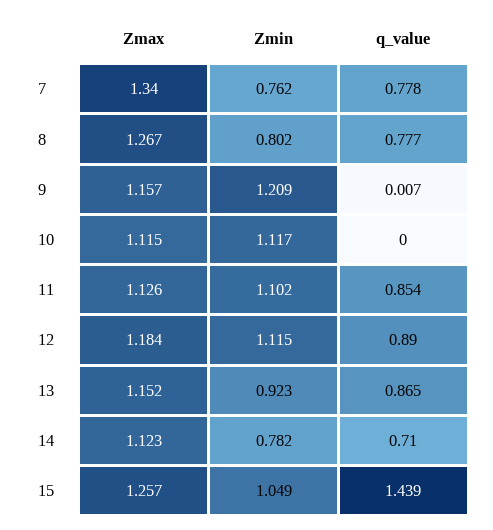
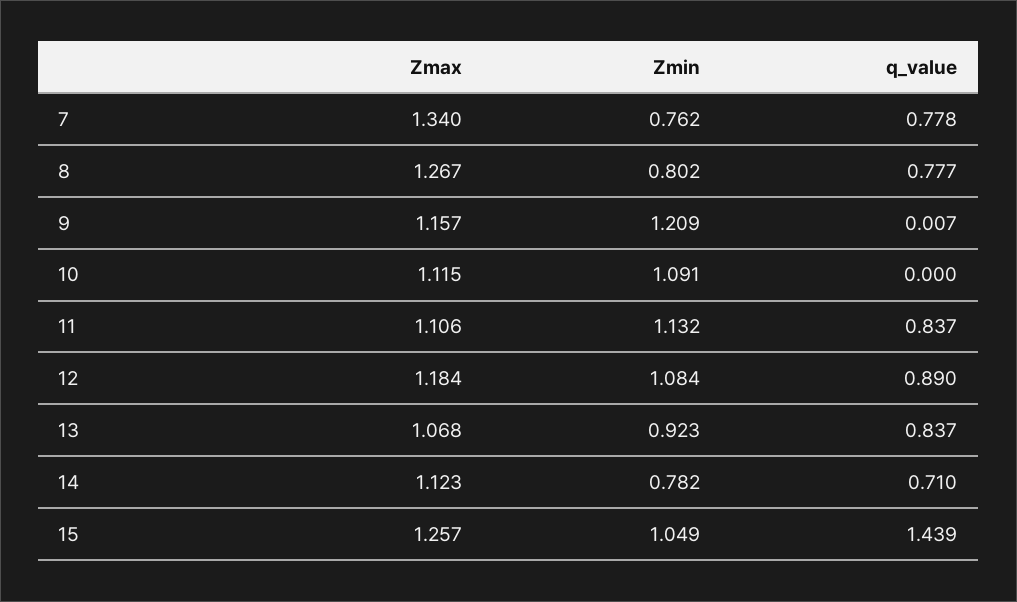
Zmin, 10: 1.117 -> 1.091
Zmax, 11: 1.126 -> 1.106
Zmin, 11: 1.102 -> 1.132
q_value, 11: 0.854 -> 0.837
Zmin, 12: 1.115 -> 1.084
Zmax, 13: 1.152 -> 1.068
q_value, 13: 0.865 -> 0.837

